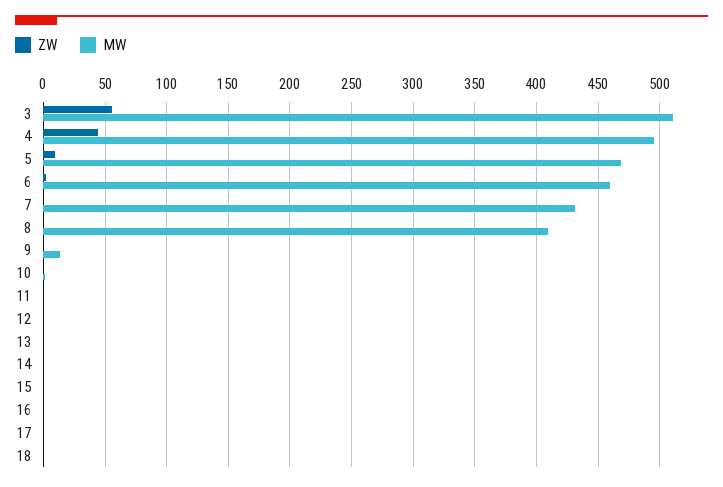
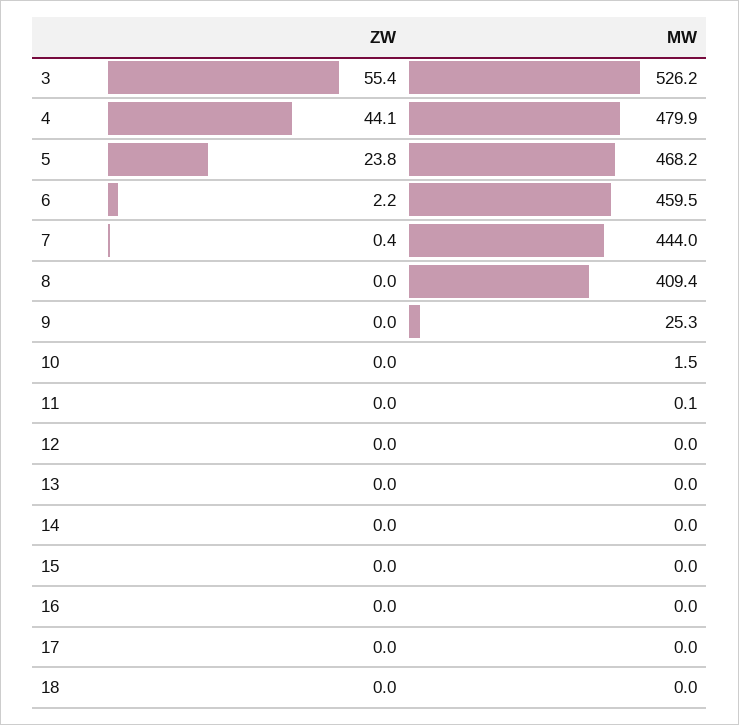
MW, 3: 510 -> 526.2
MW, 4: 495 -> 479.9
ZW, 5: 10 -> 23.8
MW, 7: 430 -> 444
MW, 9: 15 -> 25.3

